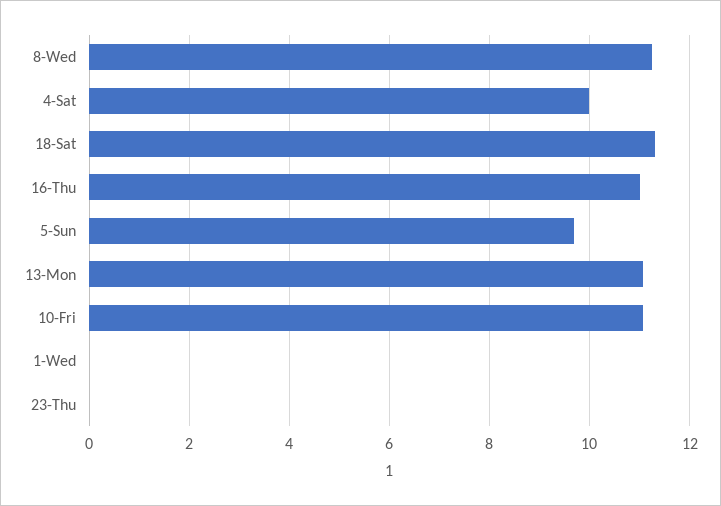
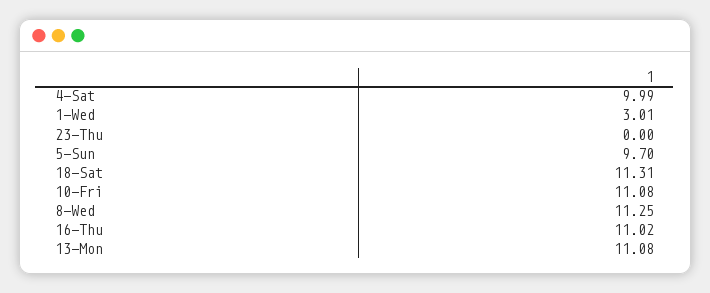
1-Wed: 0 -> 3.01

